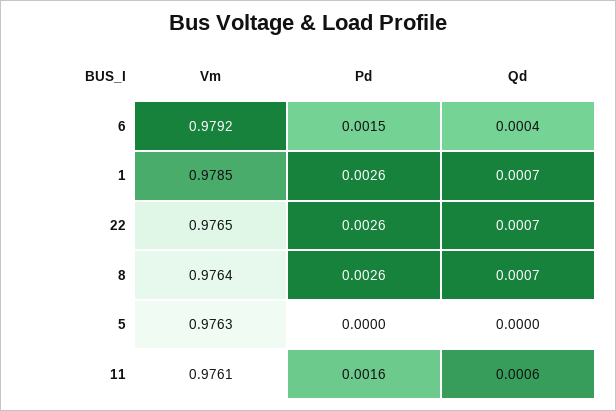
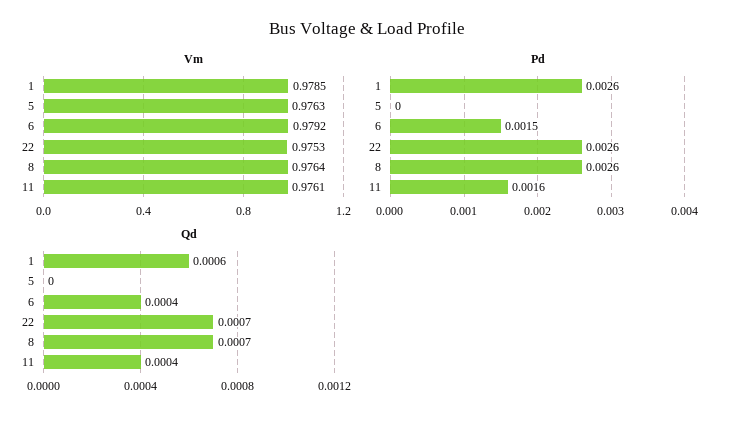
Qd, 1: 0.0007 -> 0.0006
Vm, 22: 0.9765 -> 0.9753
Qd, 11: 0.0006 -> 0.0004

